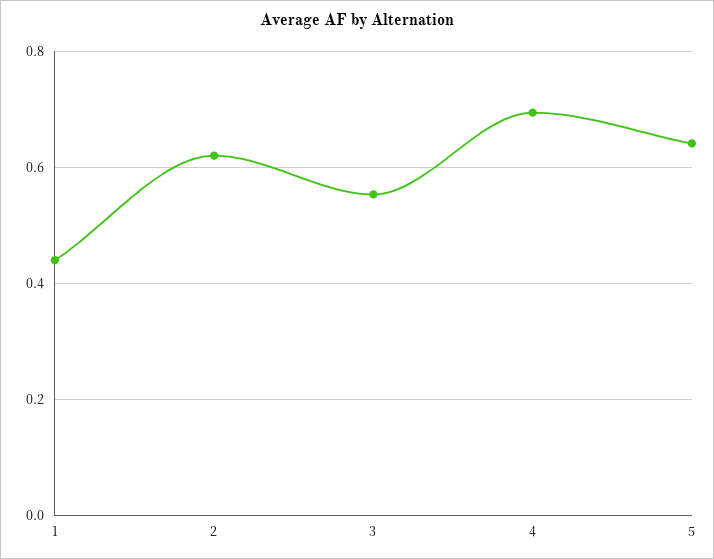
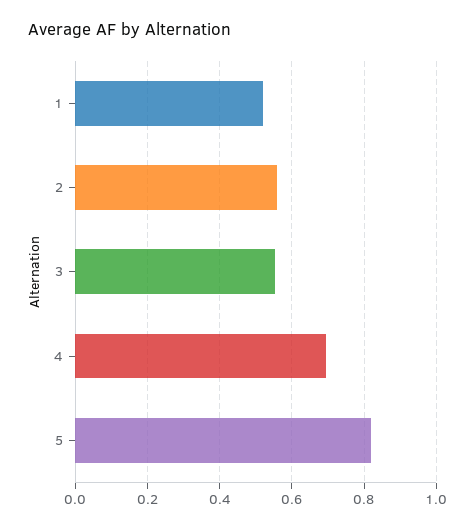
1: 0.44 -> 0.52
2: 0.62 -> 0.56
5: 0.64 -> 0.82

